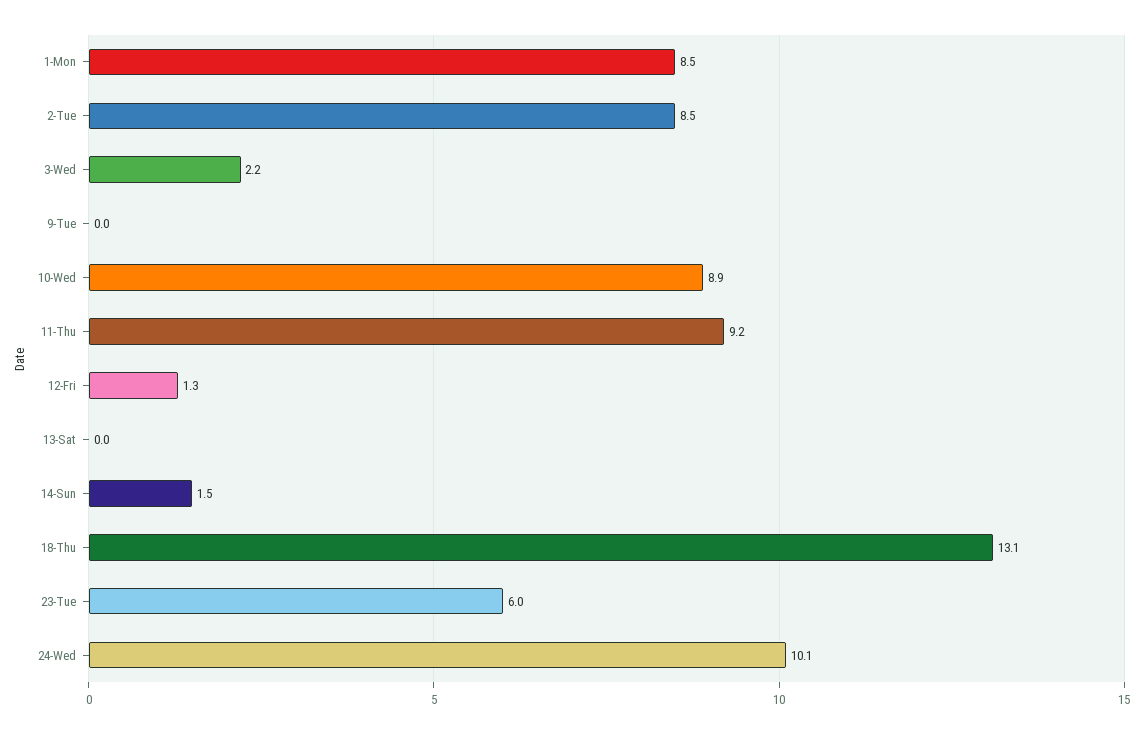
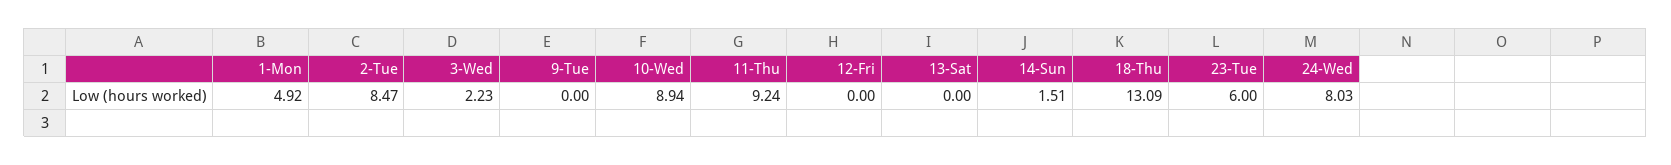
1-Mon: 8.5 -> 4.92
12-Fri: 1.3 -> 0
24-Wed: 10.1 -> 8.03

